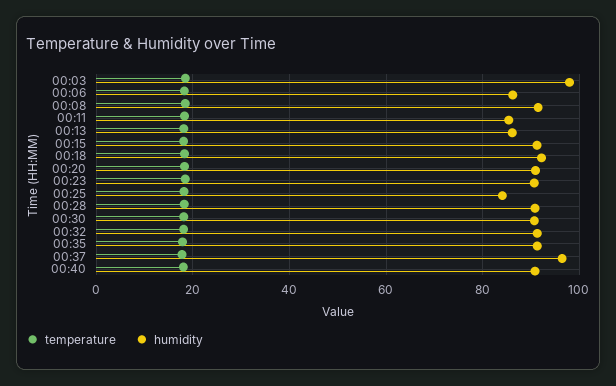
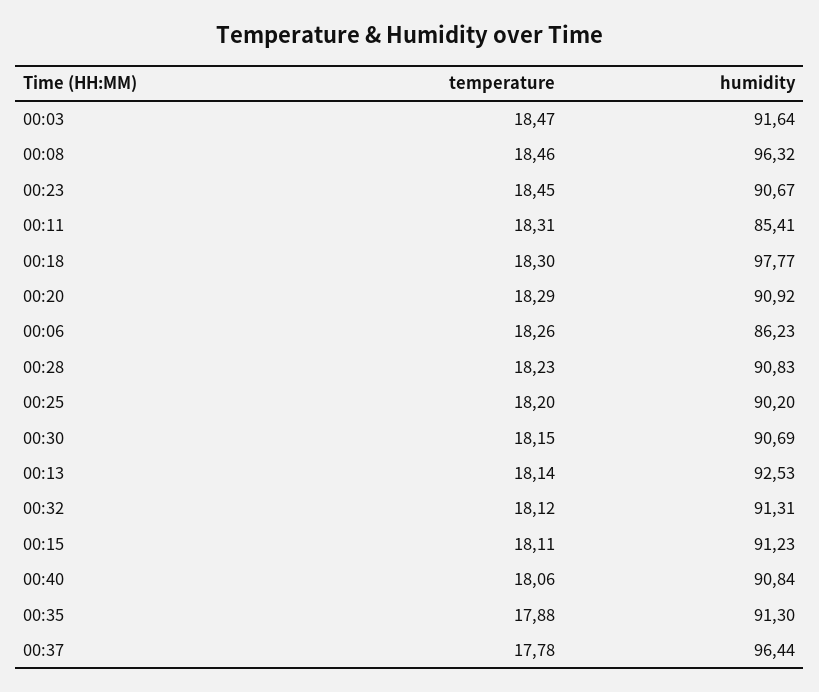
humidity, 00:03: 98 -> 91.64
humidity, 00:08: 92 -> 96.32
humidity, 00:13: 86 -> 92.53
humidity, 00:18: 92 -> 97.77
humidity, 00:25: 84 -> 90.2

